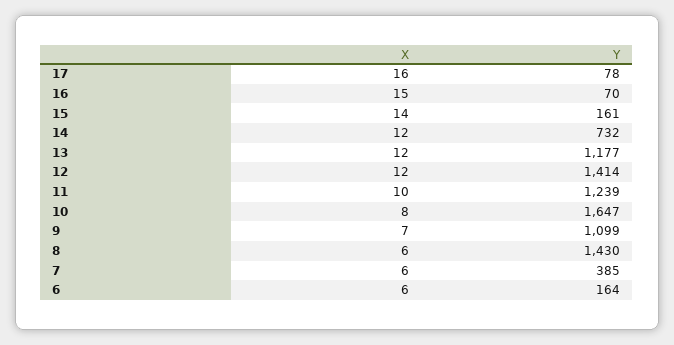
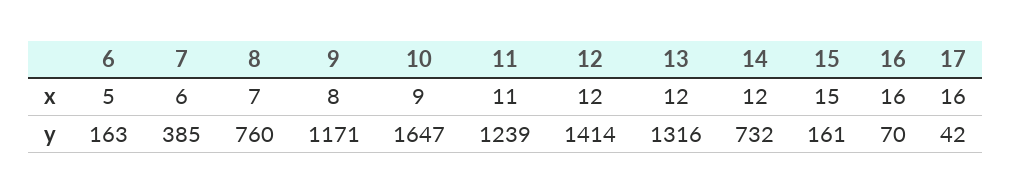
Y, 17: 78 -> 42
X, 16: 15 -> 16
X, 15: 14 -> 15
Y, 13: 1177 -> 1316
X, 11: 10 -> 11
X, 10: 8 -> 9
X, 9: 7 -> 8
Y, 9: 1099 -> 1171
X, 8: 6 -> 7
Y, 8: 1430 -> 760
X, 6: 6 -> 5
Y, 6: 164 -> 163

